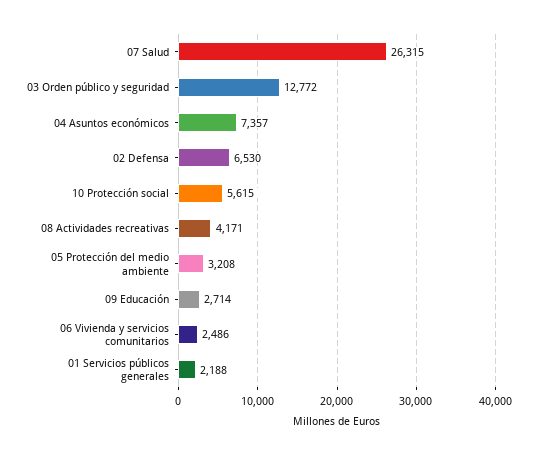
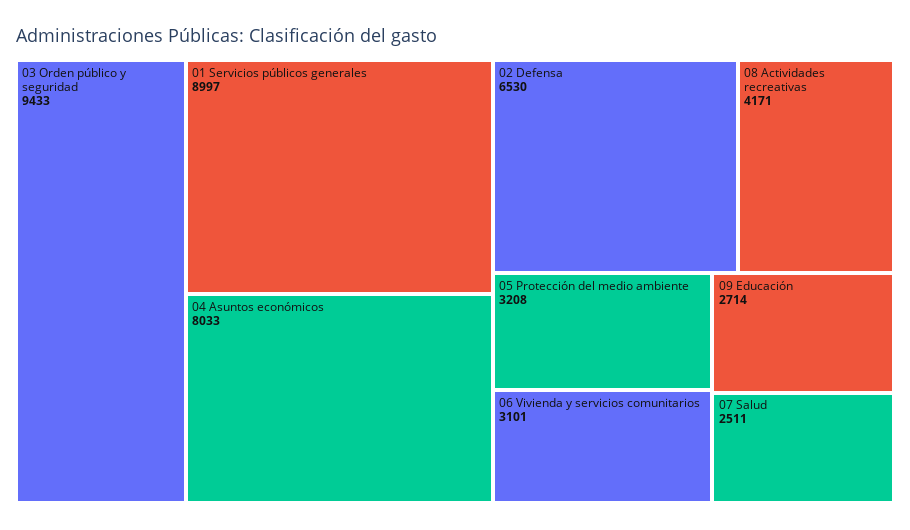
07 Salud: 26315 -> 2511
03 Orden público y seguridad: 12772 -> 9433
04 Asuntos económicos: 7357 -> 8033
10 Protección social: 5615 -> none
06 Vivienda y servicios comunitarios: 2486 -> 3101
01 Servicios públicos generales: 2188 -> 8997

